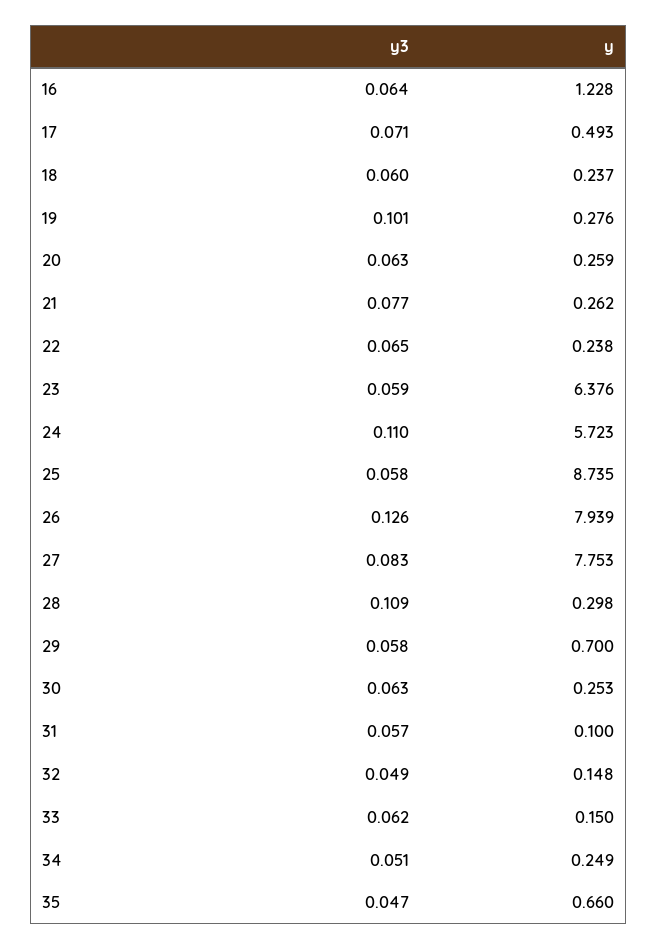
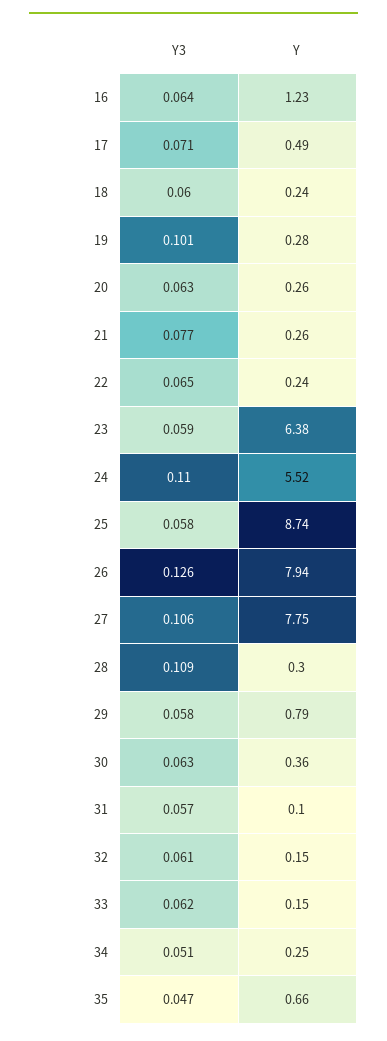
y, 24: 5.723 -> 5.52
y3, 27: 0.083 -> 0.106
y, 29: 0.7 -> 0.79
y, 30: 0.253 -> 0.36
y3, 32: 0.049 -> 0.061

